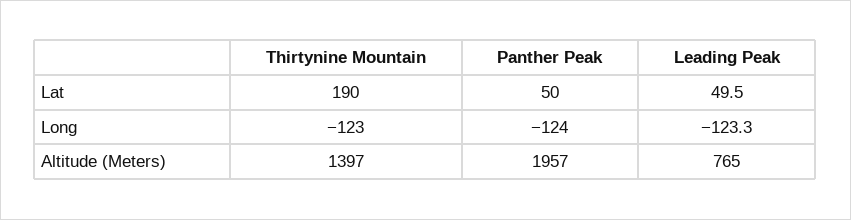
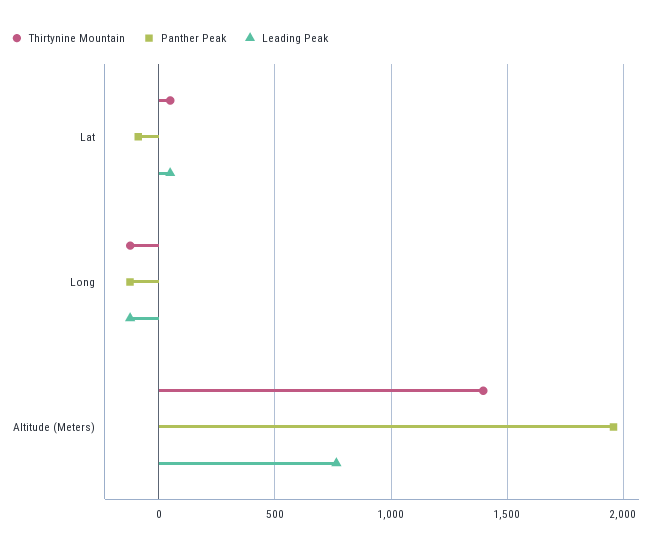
Thirtynine Mountain, Lat: 190 -> 50
Panther Peak, Lat: 50 -> -100

